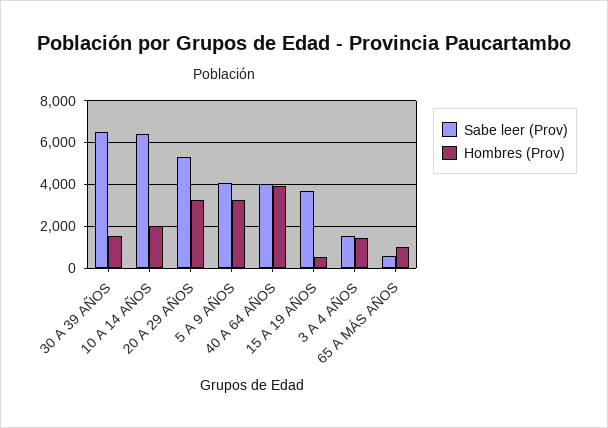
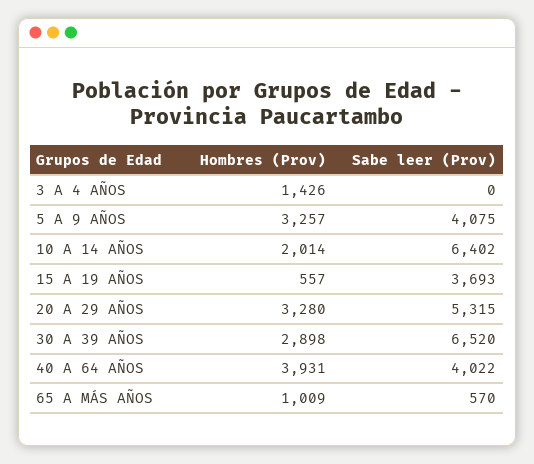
Hombres (Prov), 30 A 39 AÑOS: 1500 -> 2898
Sabe leer (Prov), 3 A 4 AÑOS: 1500 -> 0

